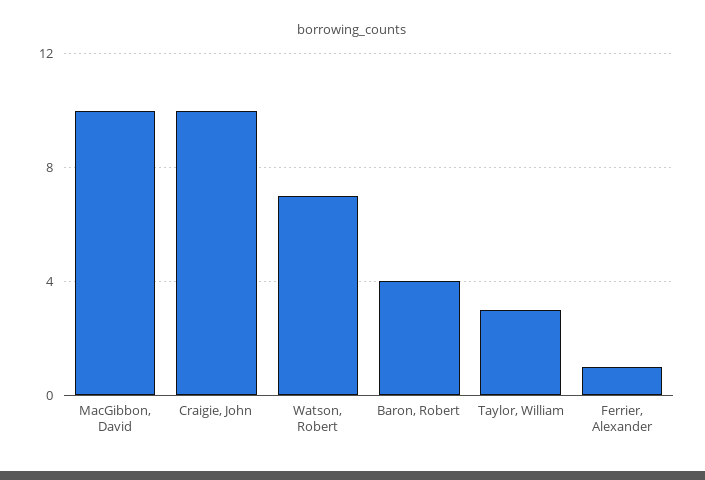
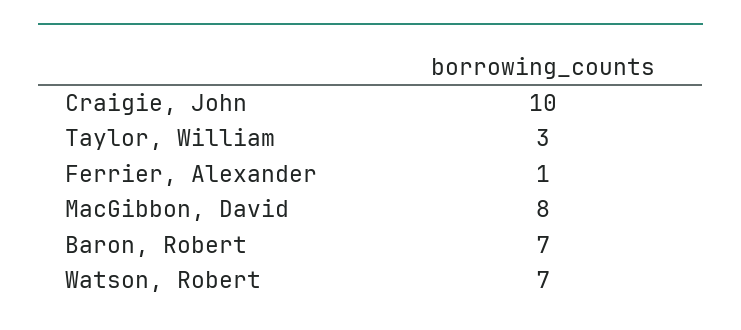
MacGibbon, David: 10 -> 8
Baron, Robert: 4 -> 7

